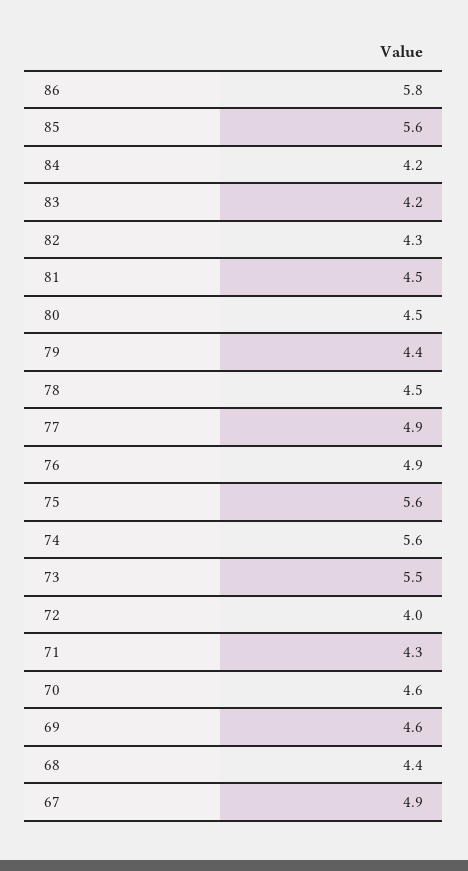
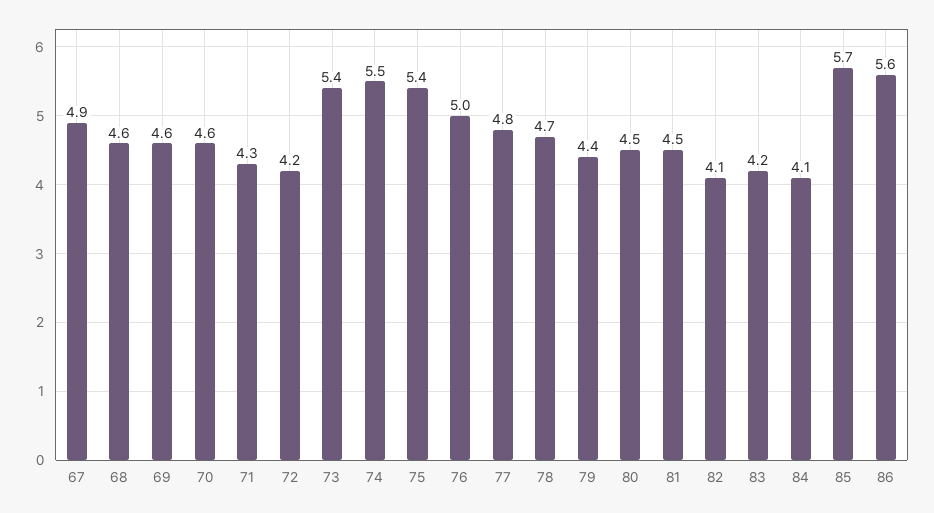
86: 5.8 -> 5.6
85: 5.6 -> 5.7
84: 4.2 -> 4.1
82: 4.3 -> 4.1
78: 4.5 -> 4.7
77: 4.9 -> 4.8
76: 4.9 -> 5
75: 5.6 -> 5.4
74: 5.6 -> 5.5
73: 5.5 -> 5.4
72: 4 -> 4.2
68: 4.4 -> 4.6

